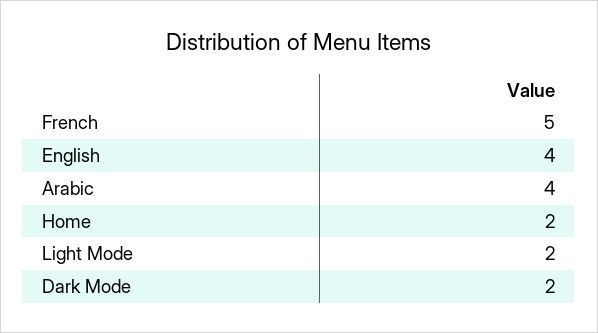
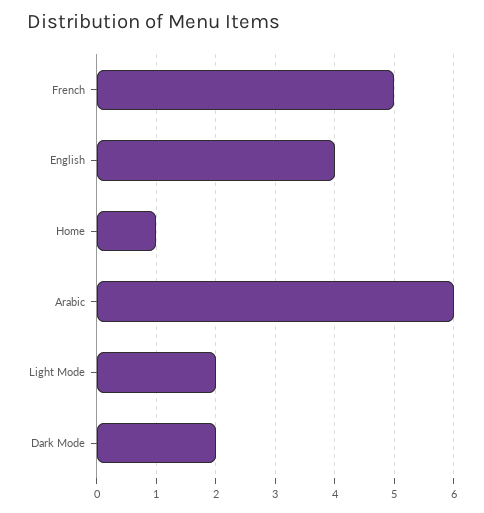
Arabic: 4 -> 6
Home: 2 -> 1

